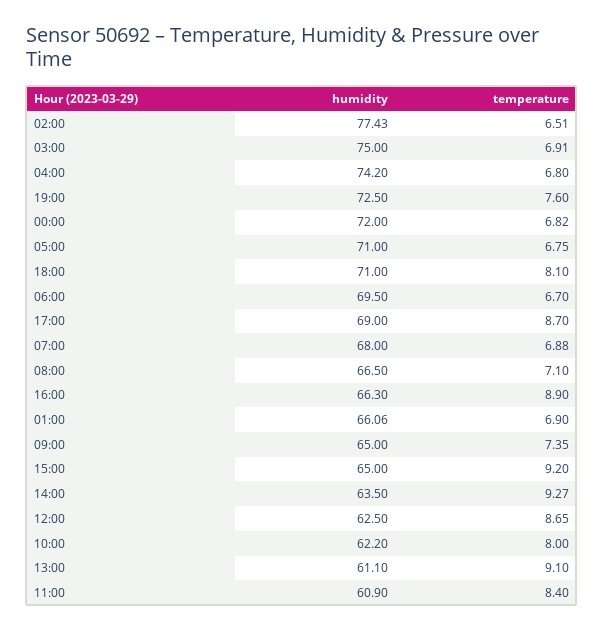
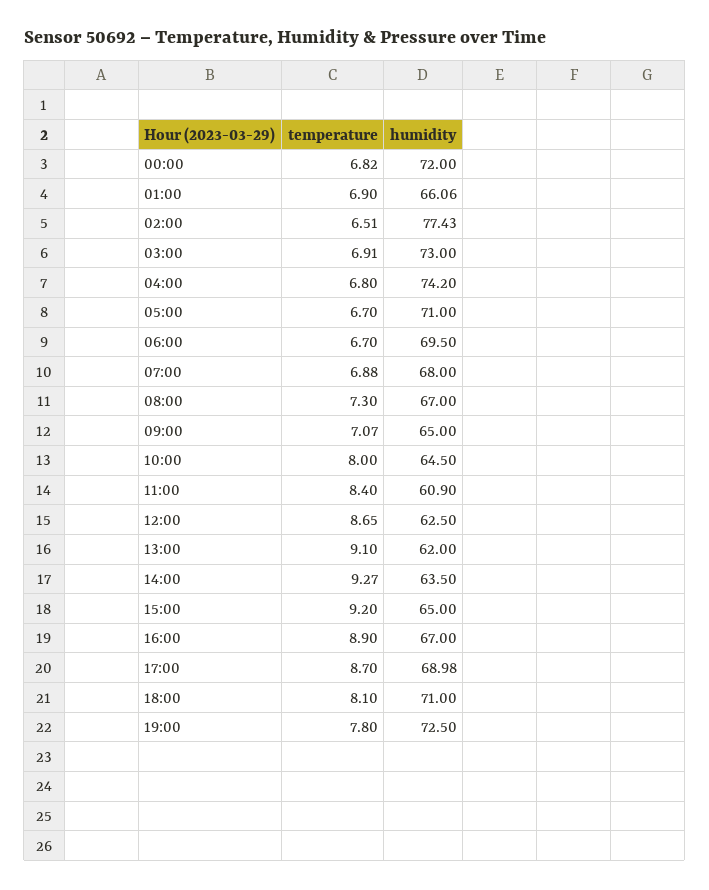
humidity, 03:00: 75 -> 73
temperature, 19:00: 7.6 -> 7.8
temperature, 05:00: 6.75 -> 6.7
humidity, 17:00: 69 -> 68.98
humidity, 08:00: 66.5 -> 67
temperature, 08:00: 7.1 -> 7.3
humidity, 16:00: 66.3 -> 67
temperature, 09:00: 7.35 -> 7.07
humidity, 10:00: 62.2 -> 64.5
humidity, 13:00: 61.1 -> 62

